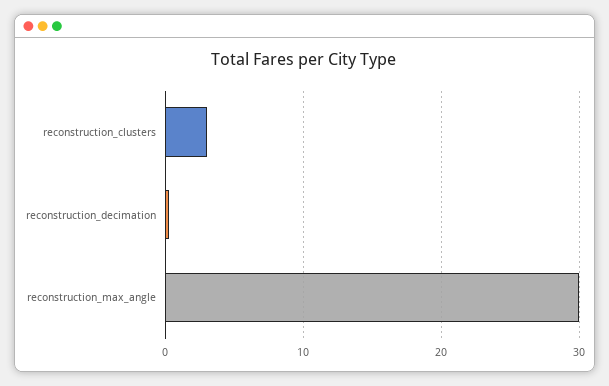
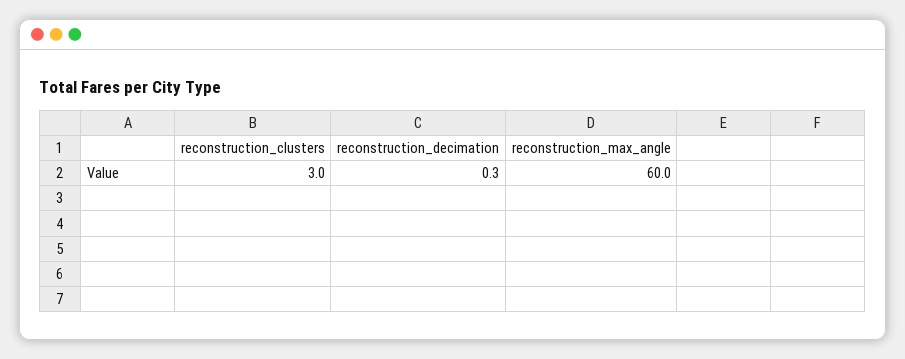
reconstruction_max_angle: 30 -> 60

